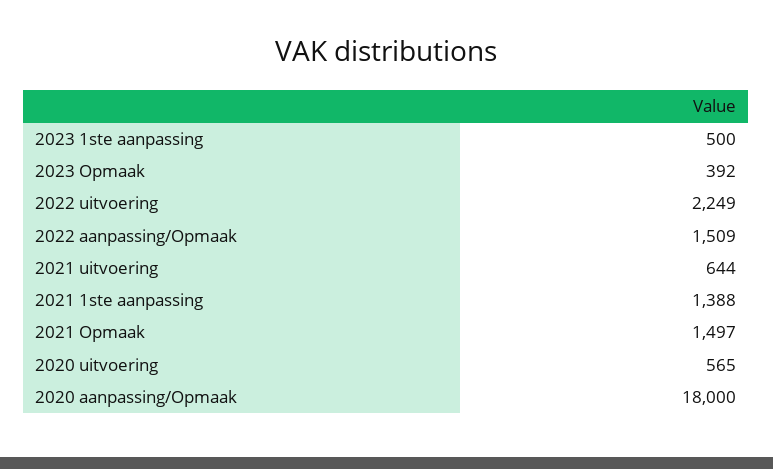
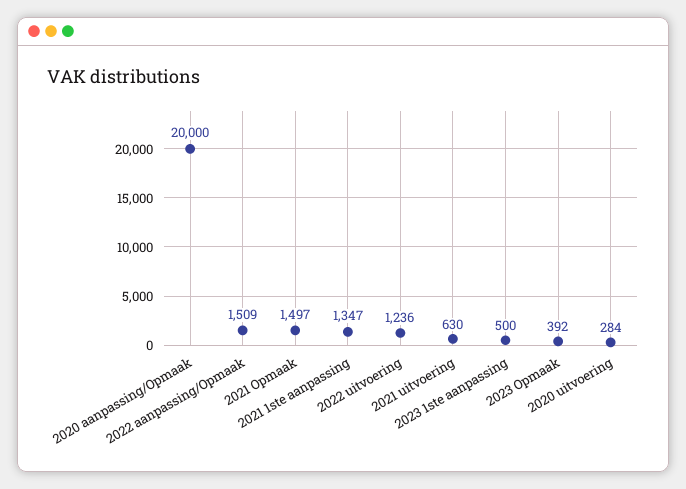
2022 uitvoering: 2249 -> 1236
2021 uitvoering: 644 -> 630
2021 1ste aanpassing: 1388 -> 1347
2020 uitvoering: 565 -> 284
2020 aanpassing/Opmaak: 18000 -> 20000

